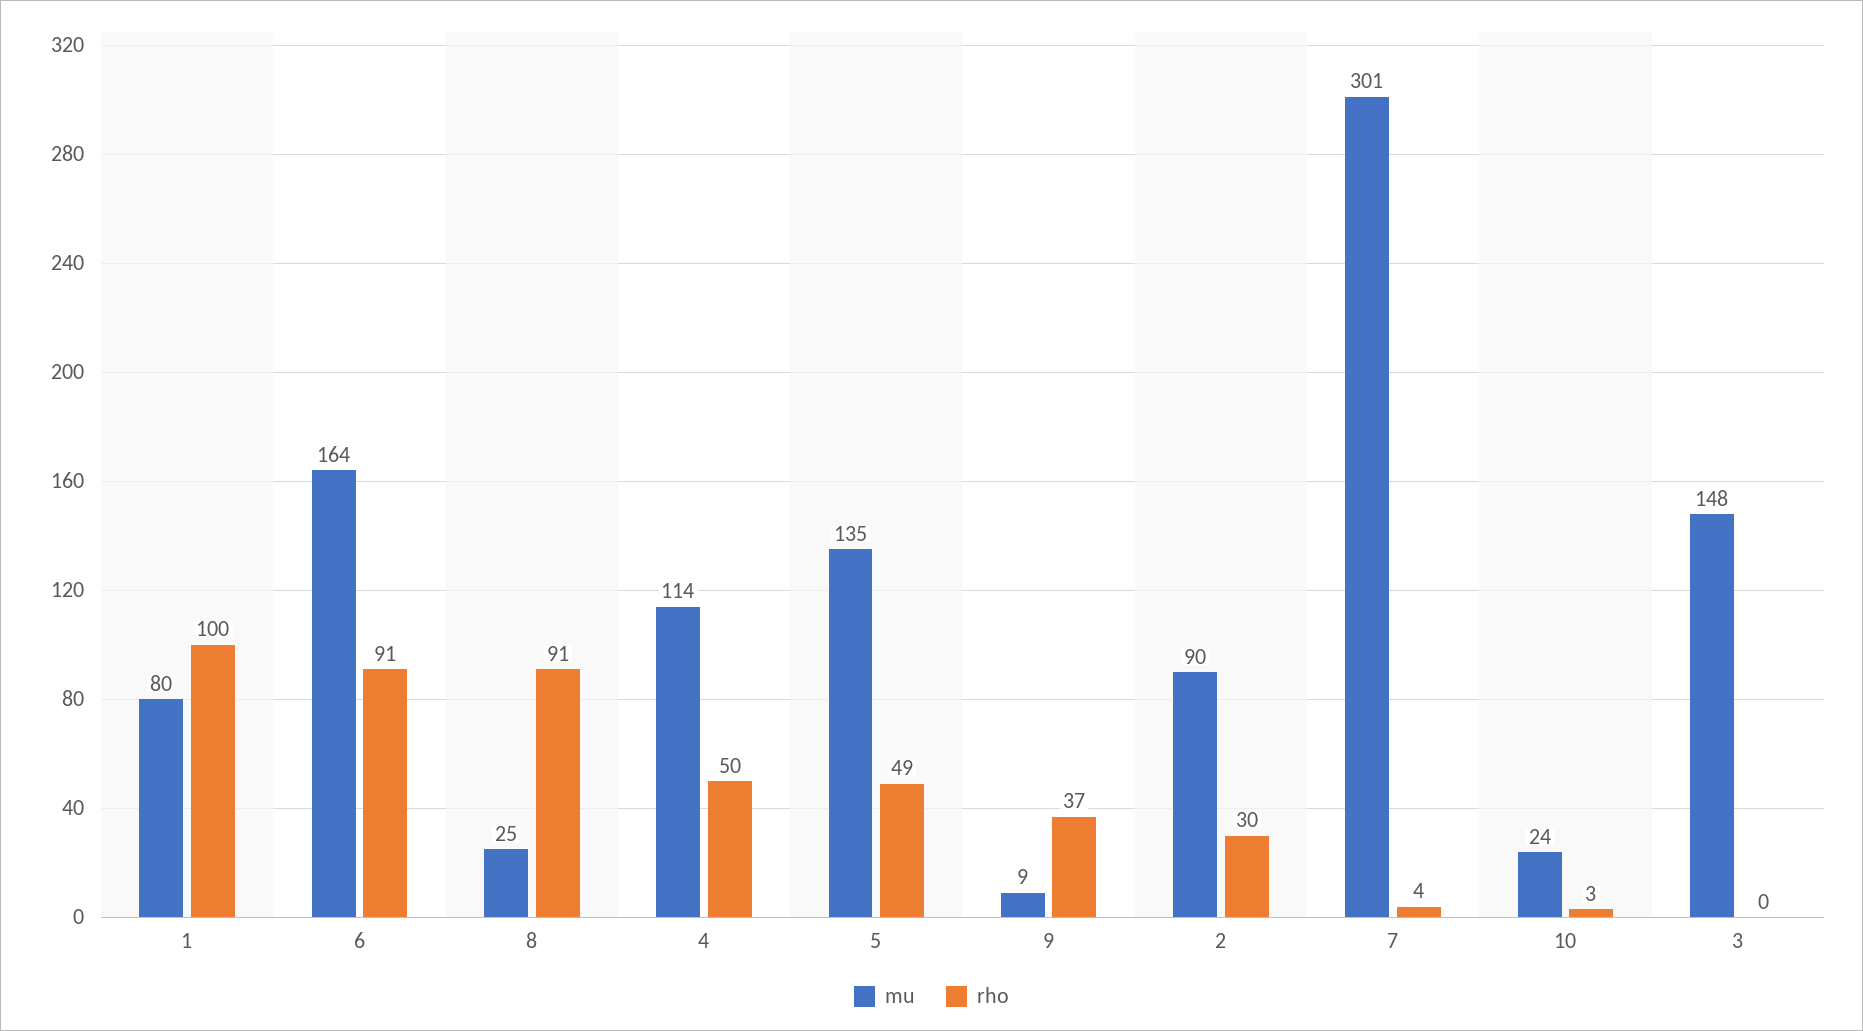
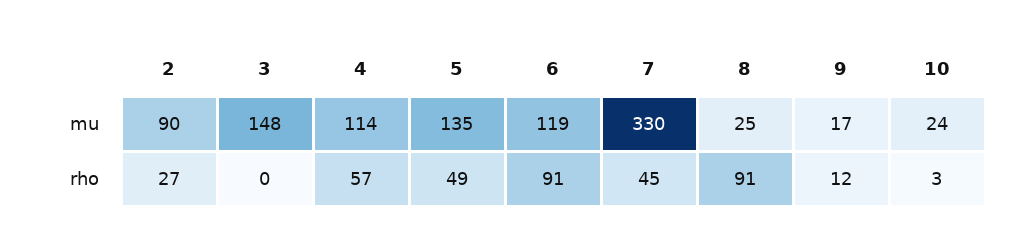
mu, 1: 80 -> none
rho, 1: 100 -> none
mu, 6: 164 -> 119
rho, 4: 50 -> 57
mu, 9: 9 -> 17
rho, 9: 37 -> 12
rho, 2: 30 -> 27
mu, 7: 301 -> 330
rho, 7: 4 -> 45

